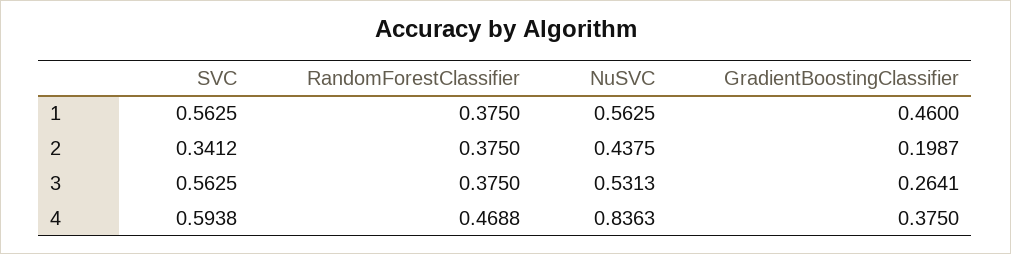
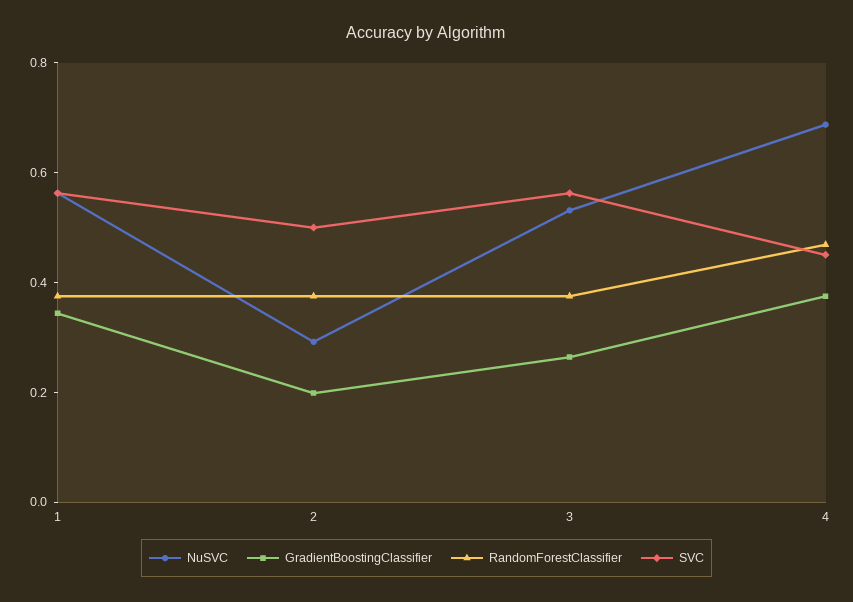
GradientBoostingClassifier, 1: 0.46 -> 0.35
SVC, 2: 0.3412 -> 0.5
NuSVC, 2: 0.4375 -> 0.3
SVC, 4: 0.5938 -> 0.45
NuSVC, 4: 0.8363 -> 0.7

